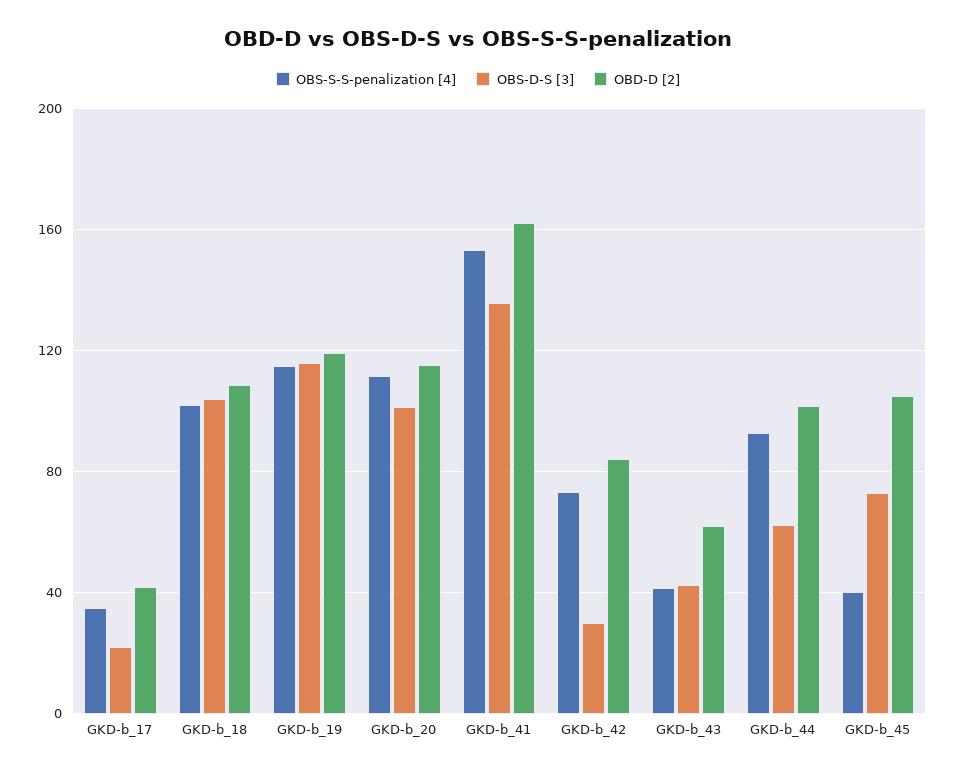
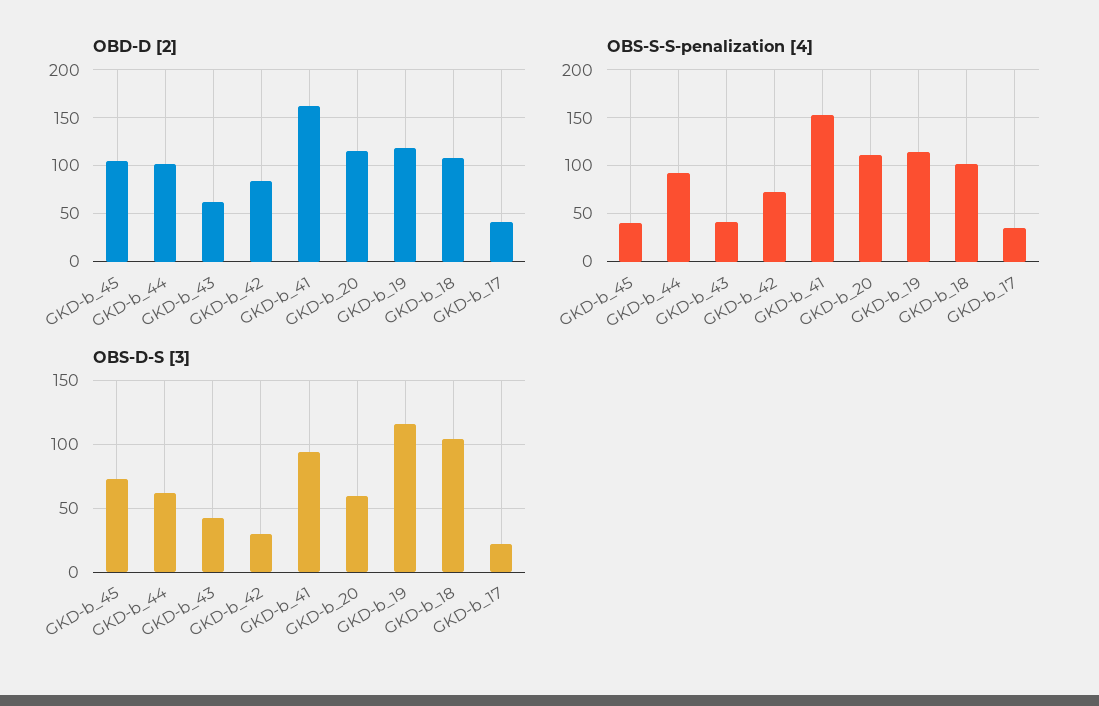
OBS-D-S [3], GKD-b_20: 100 -> 60
OBS-D-S [3], GKD-b_41: 135 -> 95

